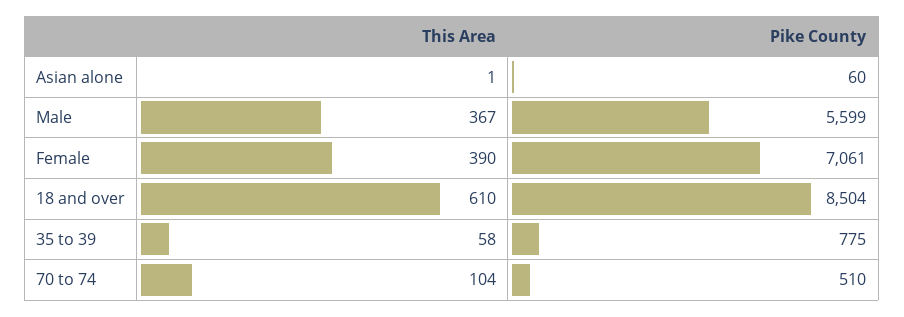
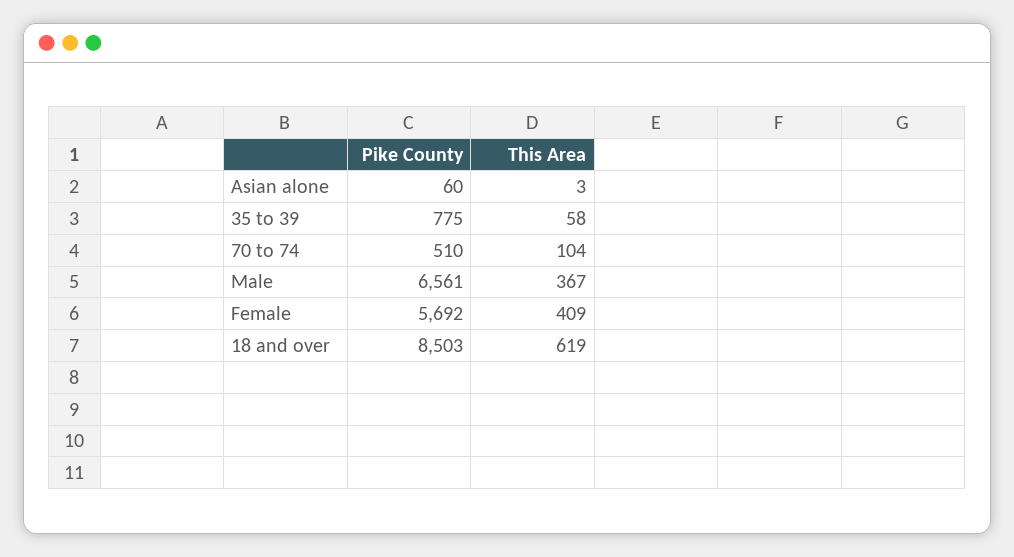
This Area, Asian alone: 1 -> 3
Pike County, Male: 5599 -> 6561
This Area, Female: 390 -> 409
Pike County, Female: 7061 -> 5692
This Area, 18 and over: 610 -> 619
Pike County, 18 and over: 8504 -> 8503

